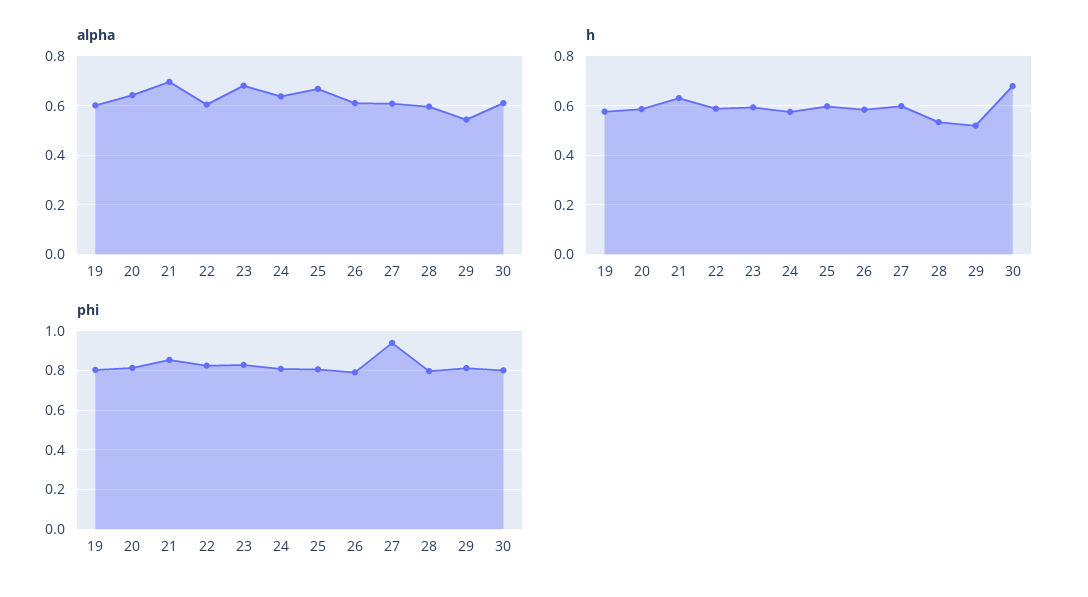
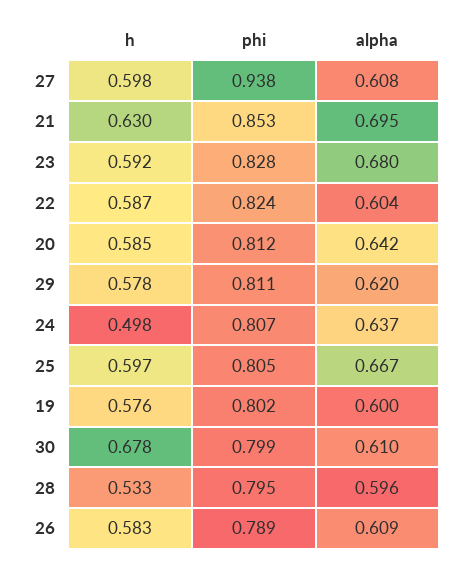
alpha, 29: 0.55 -> 0.62
h, 24: 0.575 -> 0.498
h, 29: 0.525 -> 0.578

